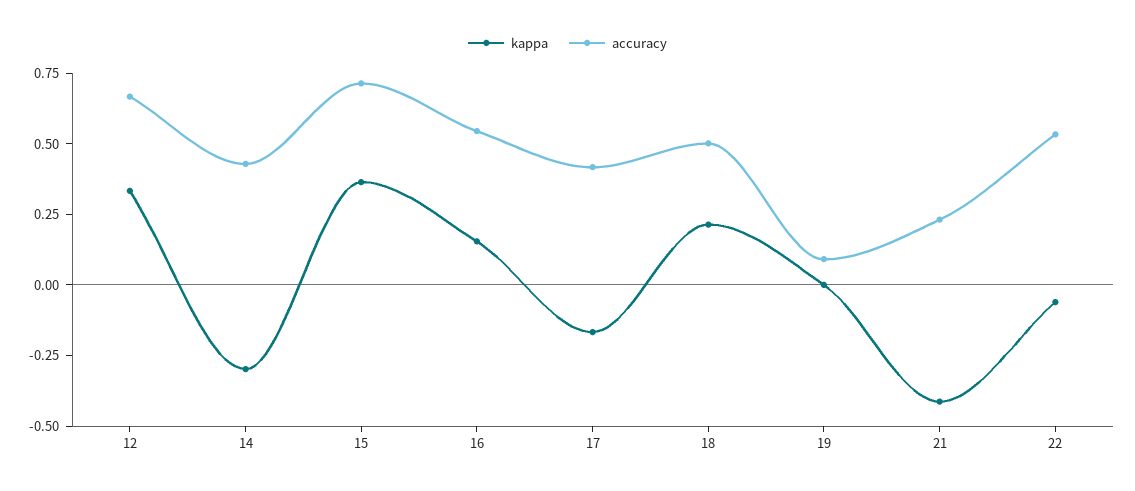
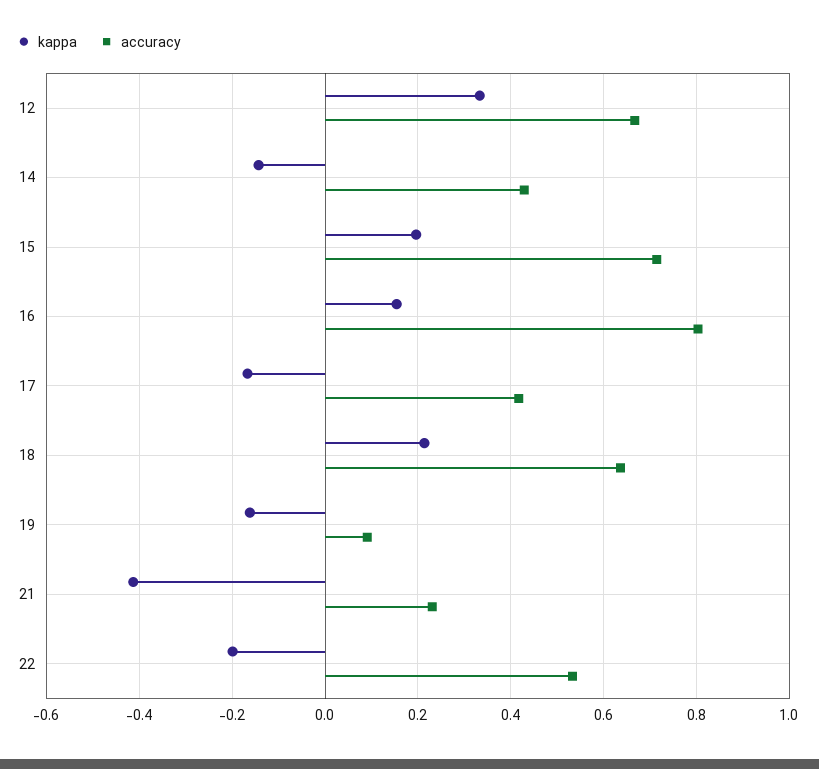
kappa, 14: -0.3 -> -0.14
kappa, 15: 0.35 -> 0.2
accuracy, 16: 0.55 -> 0.8
accuracy, 18: 0.5 -> 0.64
kappa, 19: 0 -> -0.16
kappa, 22: -0.05 -> -0.2

